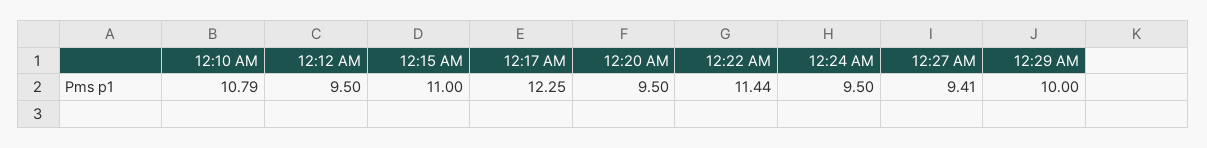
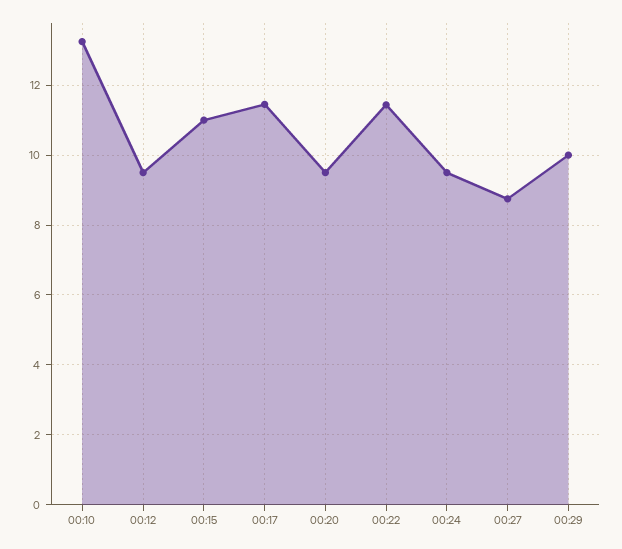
12:10 AM: 10.79 -> 13.2
12:17 AM: 12.25 -> 11.4
12:27 AM: 9.41 -> 8.8

